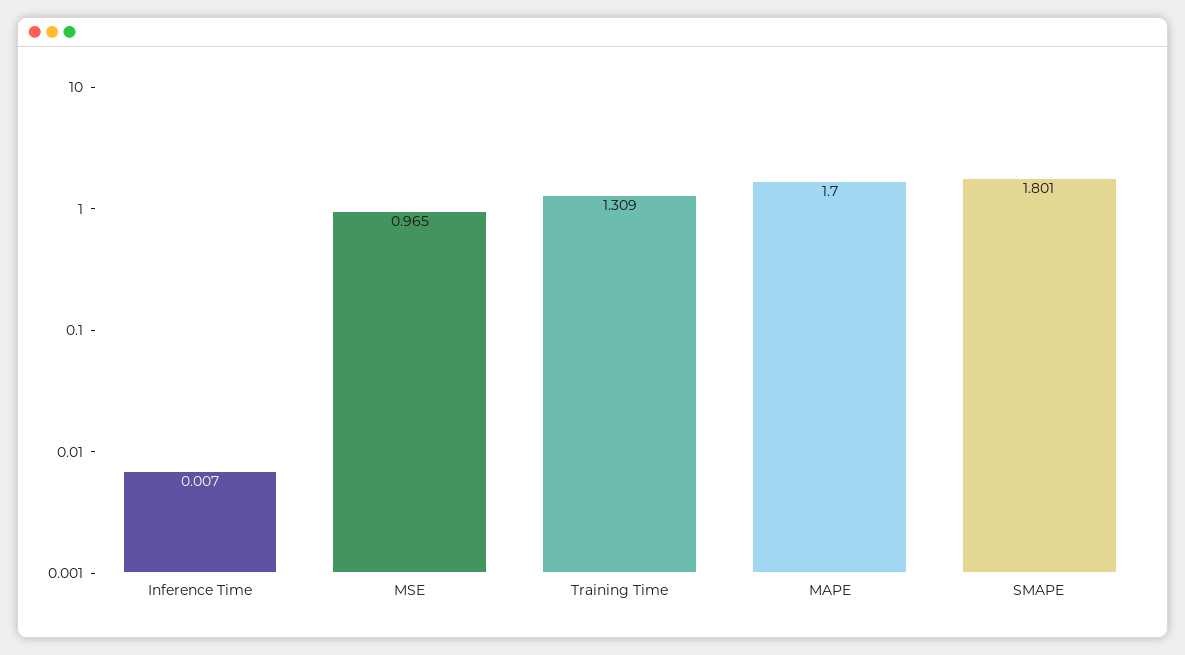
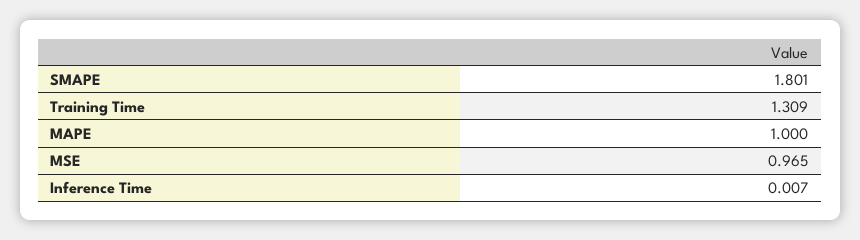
MAPE: 1.7 -> 1

